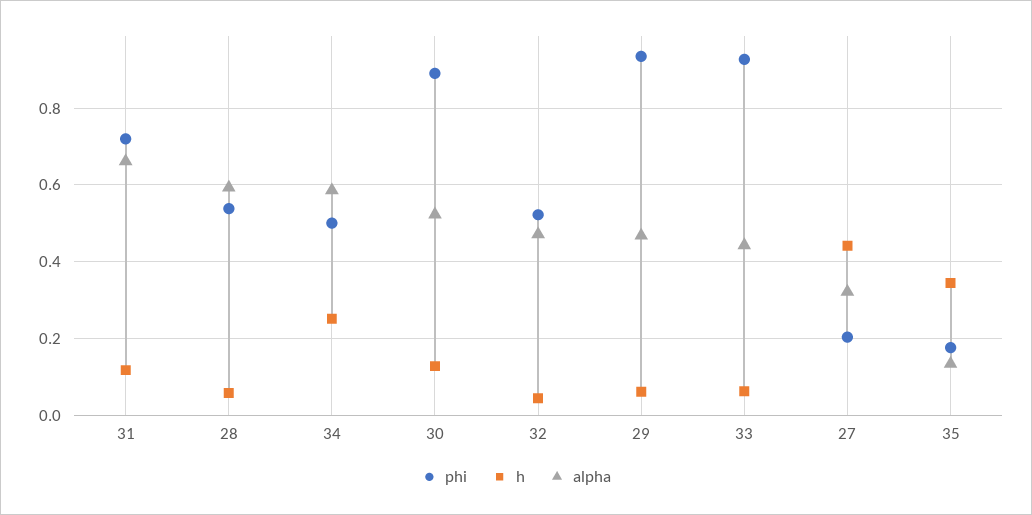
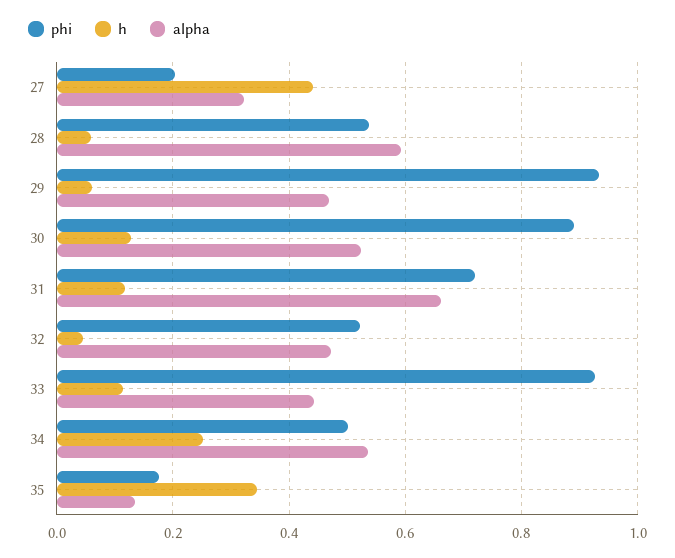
alpha, 34: 0.58 -> 0.54
h, 33: 0.06 -> 0.12

